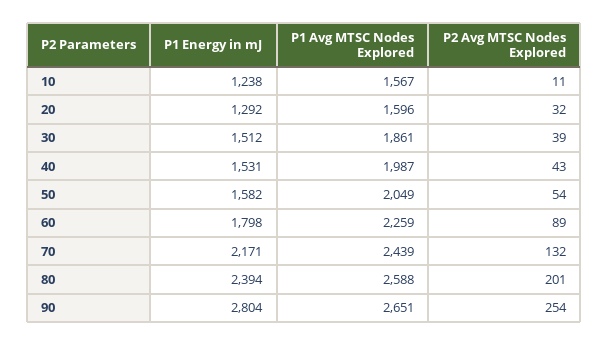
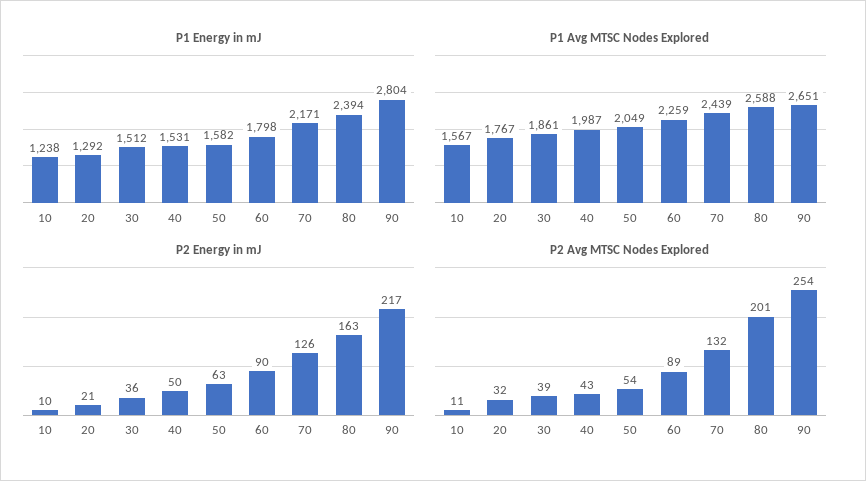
P1 Avg MTSC Nodes Explored, 20: 1596 -> 1767
P2 Energy in mJ, 10: none -> 10
P2 Energy in mJ, 20: none -> 21
P2 Energy in mJ, 30: none -> 36
P2 Energy in mJ, 40: none -> 50
P2 Energy in mJ, 50: none -> 63
P2 Energy in mJ, 60: none -> 90
P2 Energy in mJ, 70: none -> 126
P2 Energy in mJ, 80: none -> 163
P2 Energy in mJ, 90: none -> 217

